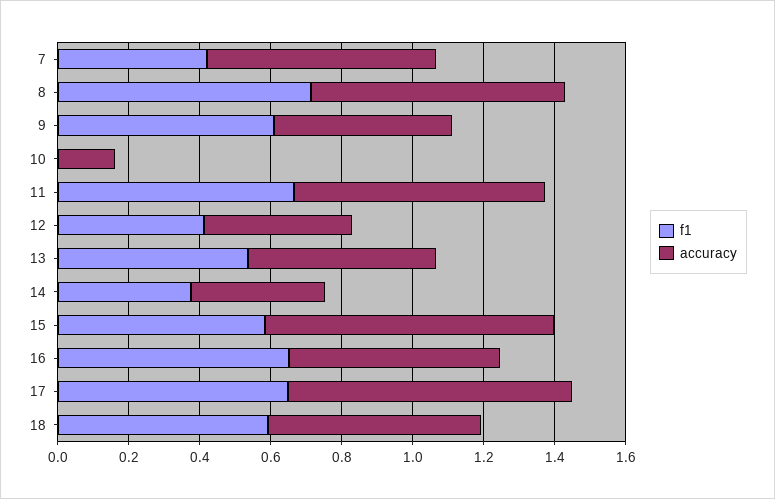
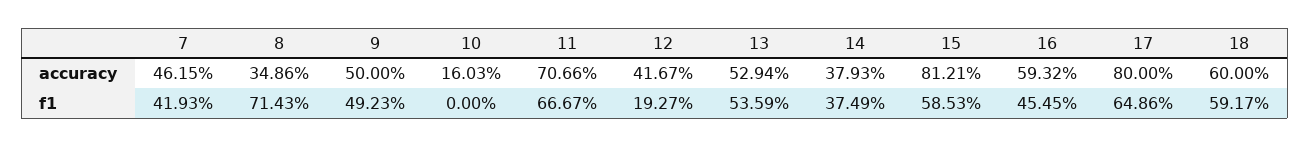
accuracy, 7: 0.65 -> 0.4615
accuracy, 8: 0.7 -> 0.3486
f1, 9: 0.6 -> 0.4923
f1, 12: 0.4 -> 0.1927
f1, 16: 0.65 -> 0.4545

